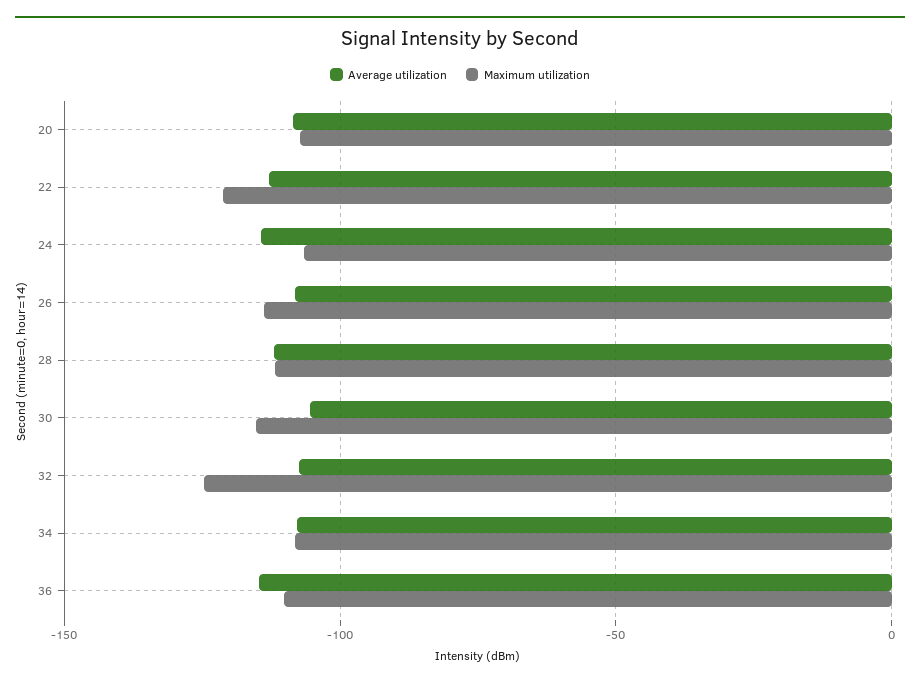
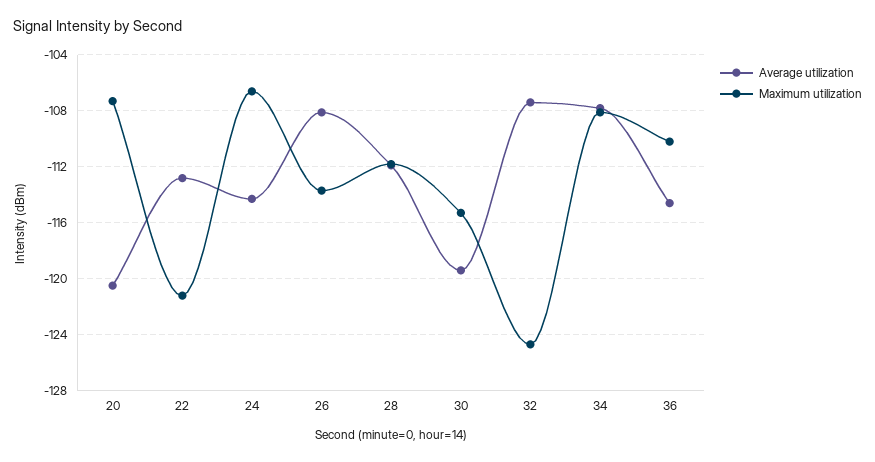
Average utilization, 20: -110 -> -120.5
Average utilization, 30: -105 -> -119.5

